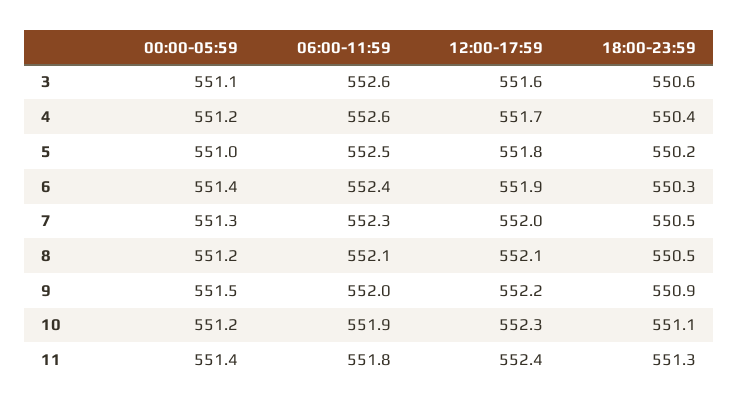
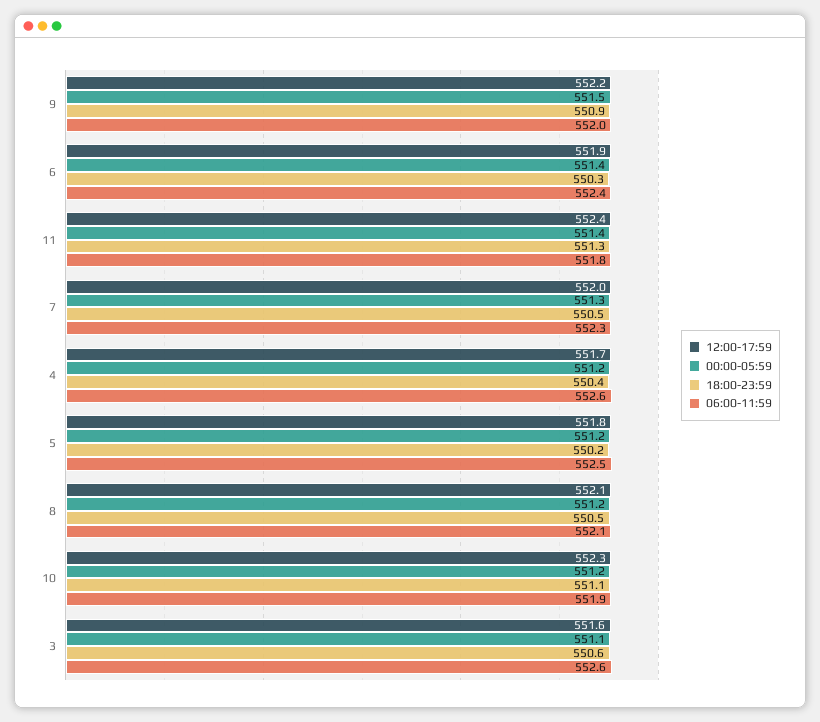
00:00-05:59, 5: 551 -> 551.2

